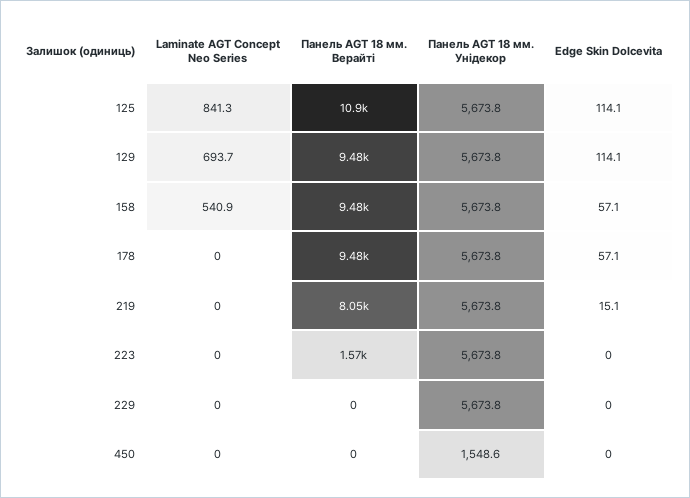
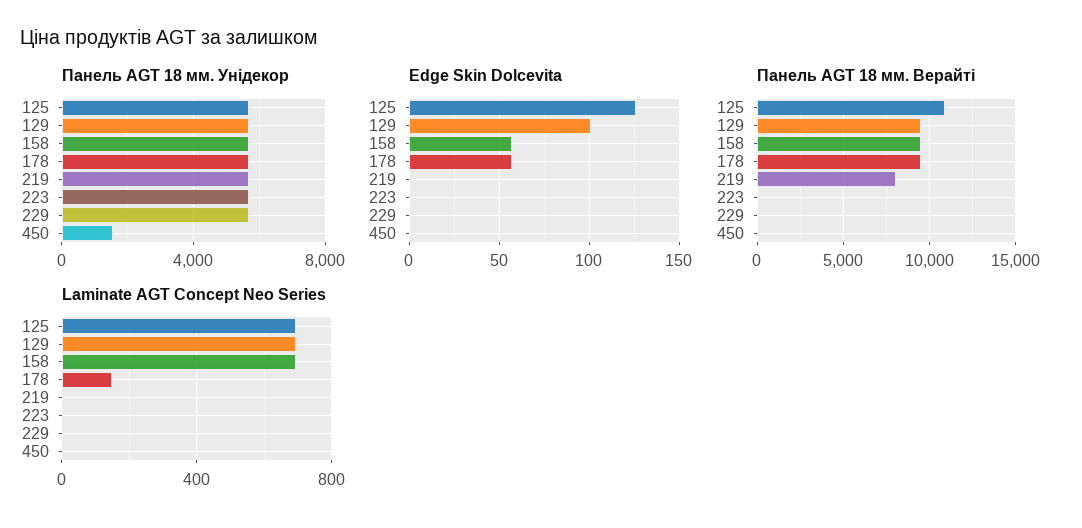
Laminate AGT Concept Neo Series, 125: 841.3 -> 700
Edge Skin Dolcevita, 125: 114.1 -> 125
Edge Skin Dolcevita, 129: 114.1 -> 100
Laminate AGT Concept Neo Series, 158: 540.9 -> 700
Laminate AGT Concept Neo Series, 178: 0 -> 150
Edge Skin Dolcevita, 219: 15.1 -> 0
Панель AGT 18 мм. Верайті, 223: 1570 -> 0

